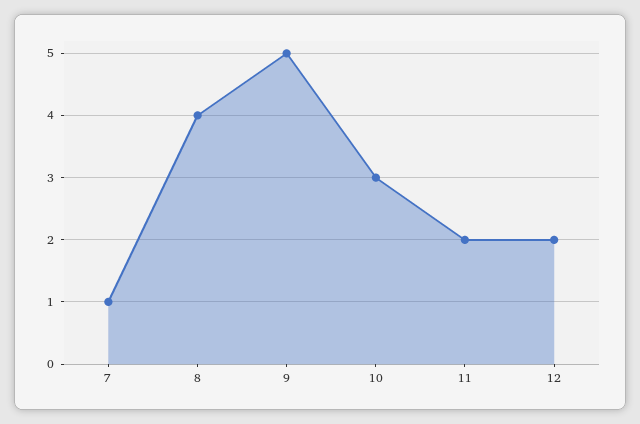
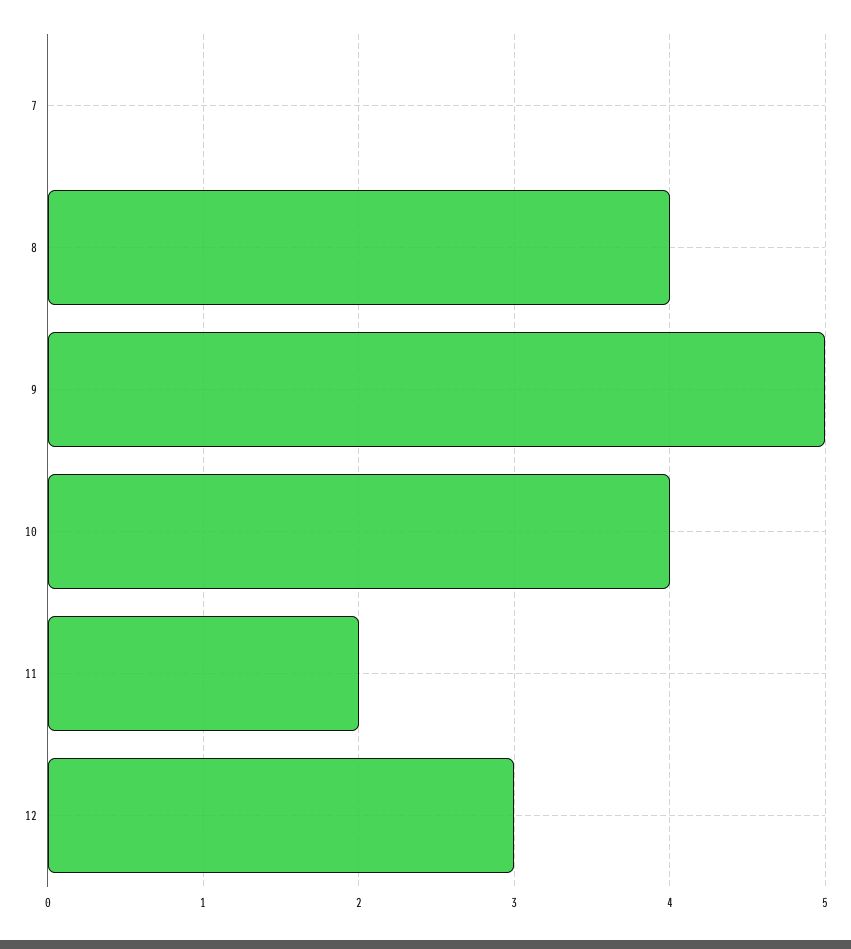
7: 1 -> 0
10: 3 -> 4
12: 2 -> 3

